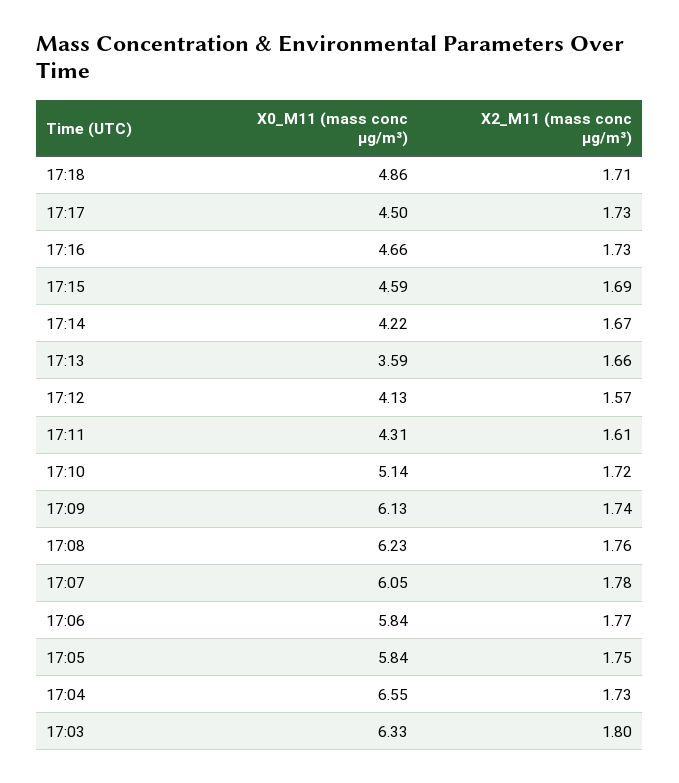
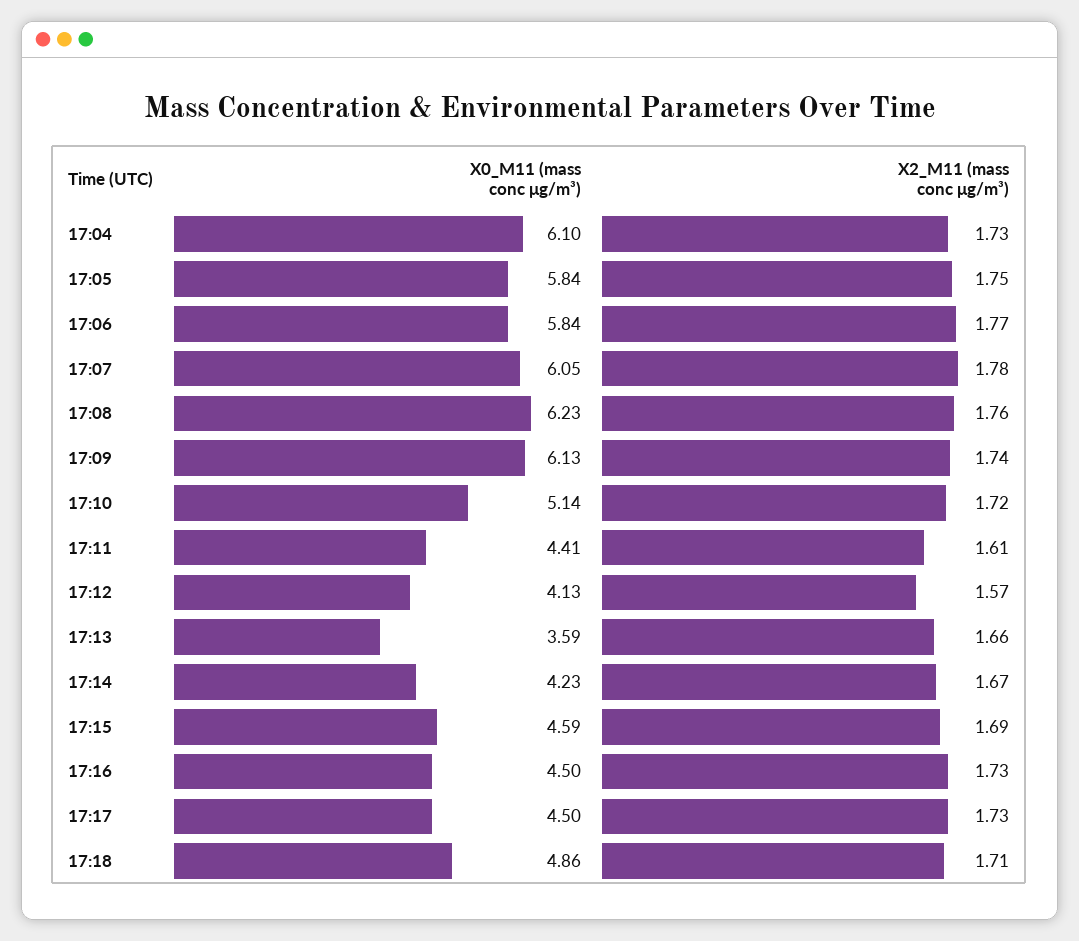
X0_M11 (mass conc μg/m³), 17:16: 4.66 -> 4.5
X0_M11 (mass conc μg/m³), 17:14: 4.22 -> 4.23
X0_M11 (mass conc μg/m³), 17:11: 4.31 -> 4.41
X0_M11 (mass conc μg/m³), 17:04: 6.55 -> 6.1
X0_M11 (mass conc μg/m³), 17:03: 6.33 -> none
X2_M11 (mass conc μg/m³), 17:03: 1.8 -> none

